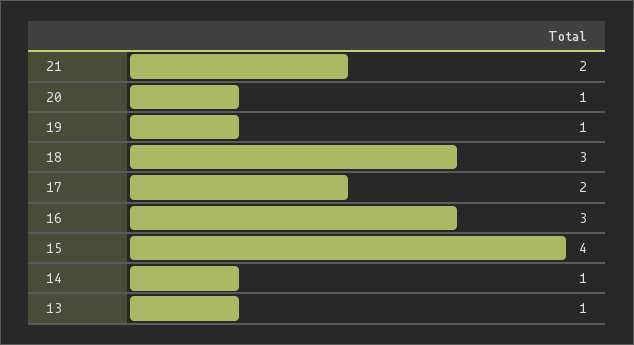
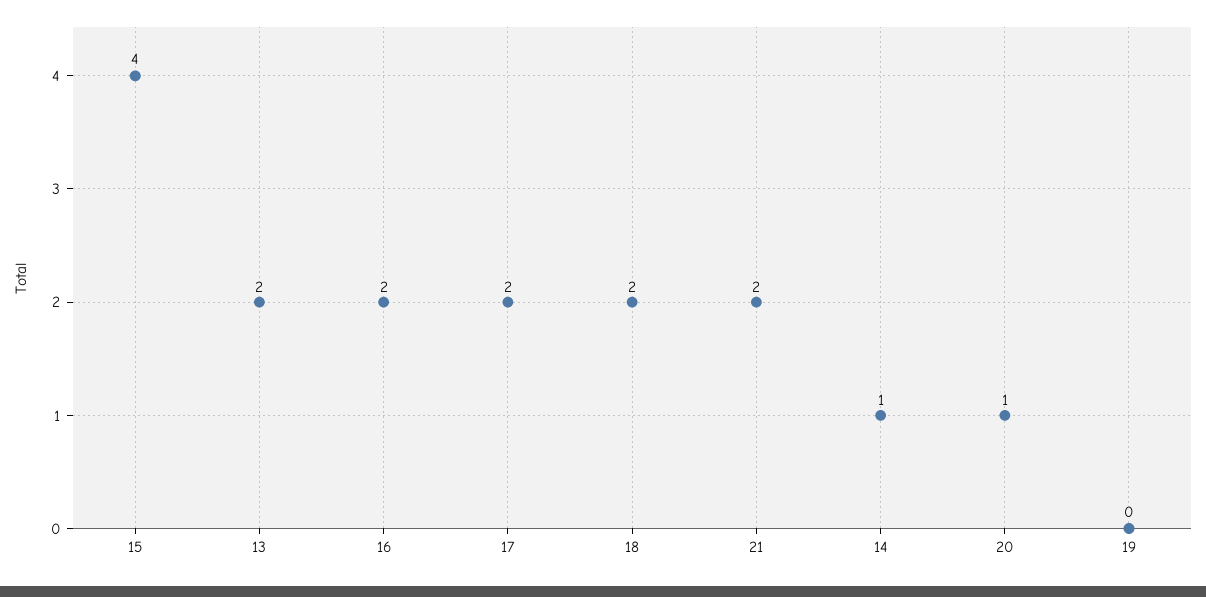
19: 1 -> 0
18: 3 -> 2
16: 3 -> 2
13: 1 -> 2

